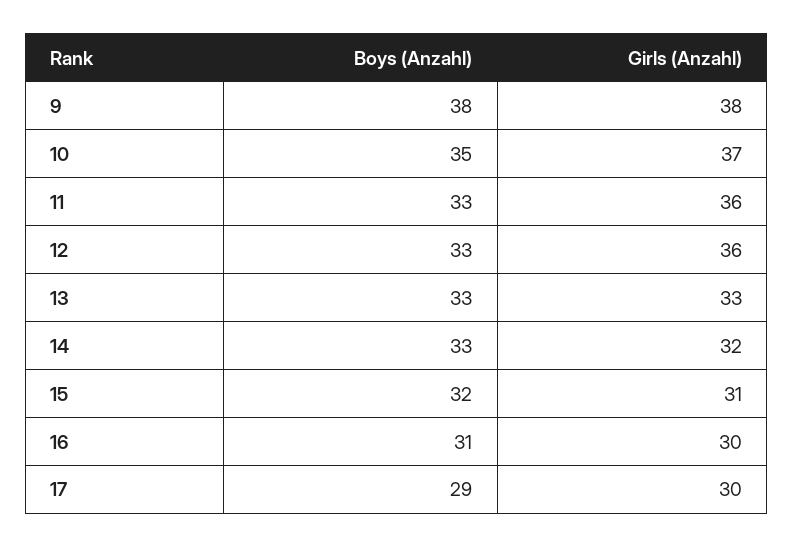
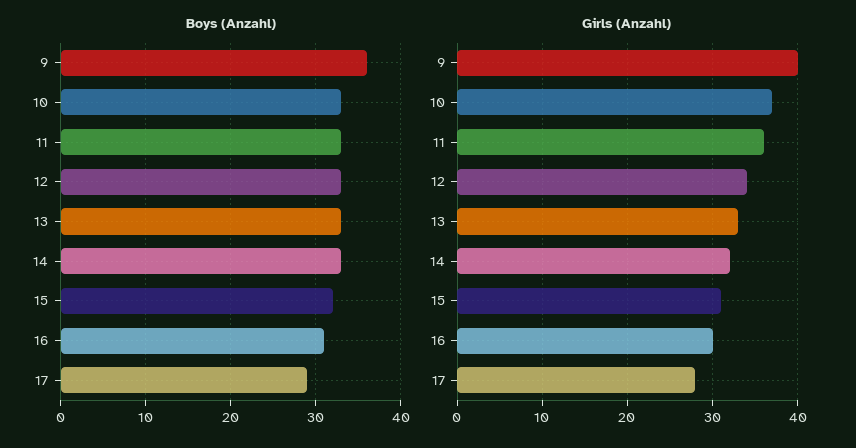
Boys (Anzahl), 9: 38 -> 36
Girls (Anzahl), 9: 38 -> 40
Boys (Anzahl), 10: 35 -> 33
Girls (Anzahl), 12: 36 -> 34
Girls (Anzahl), 17: 30 -> 28

